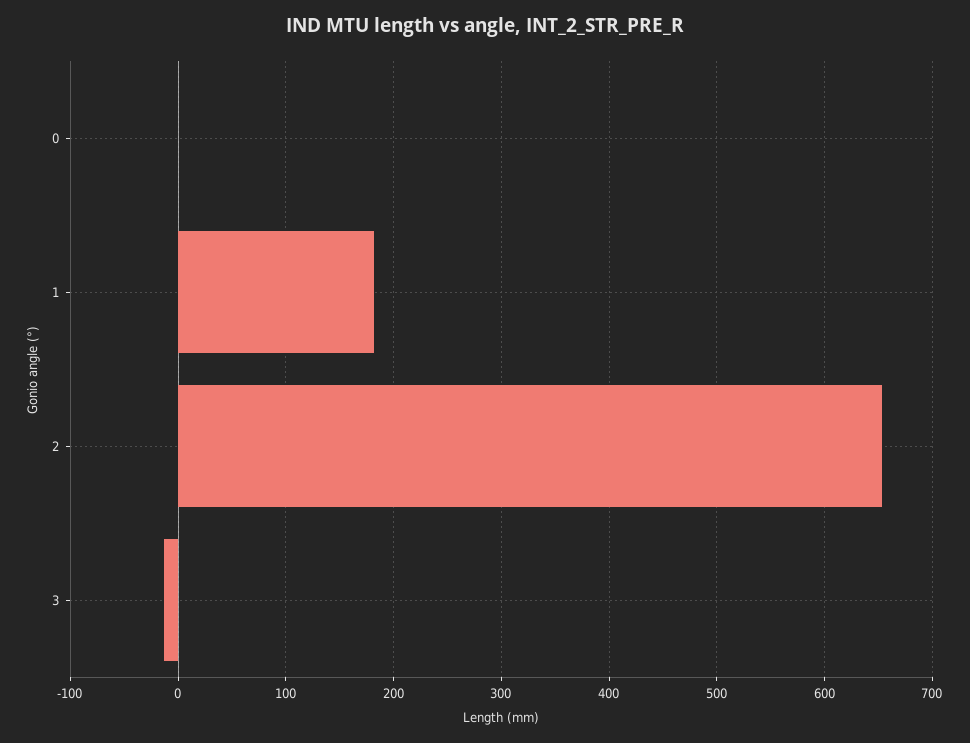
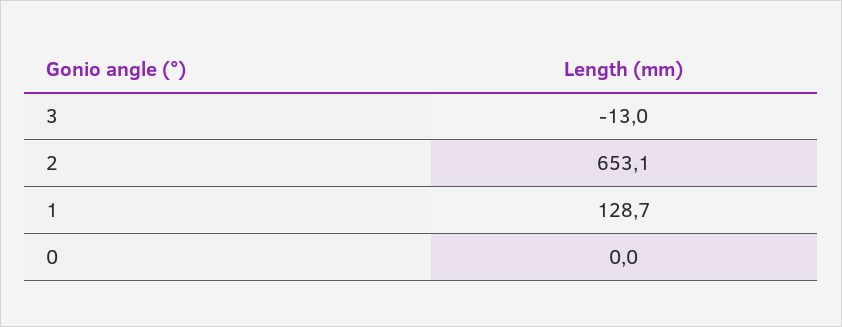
1: 180 -> 128.7

